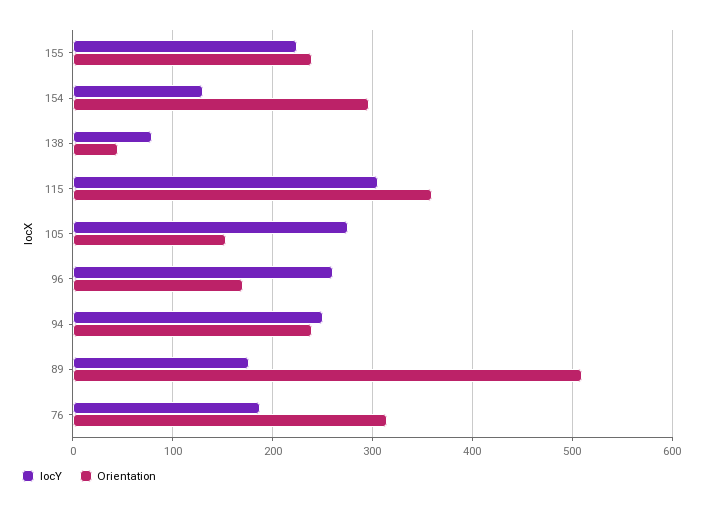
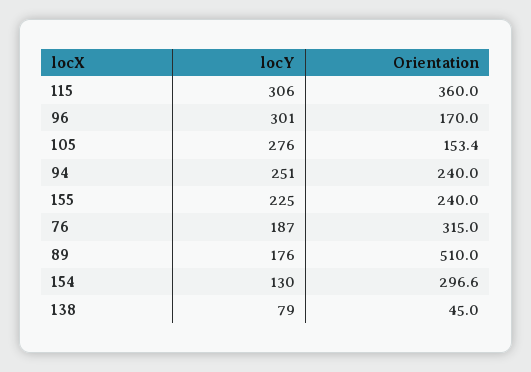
locY, 96: 260 -> 301

